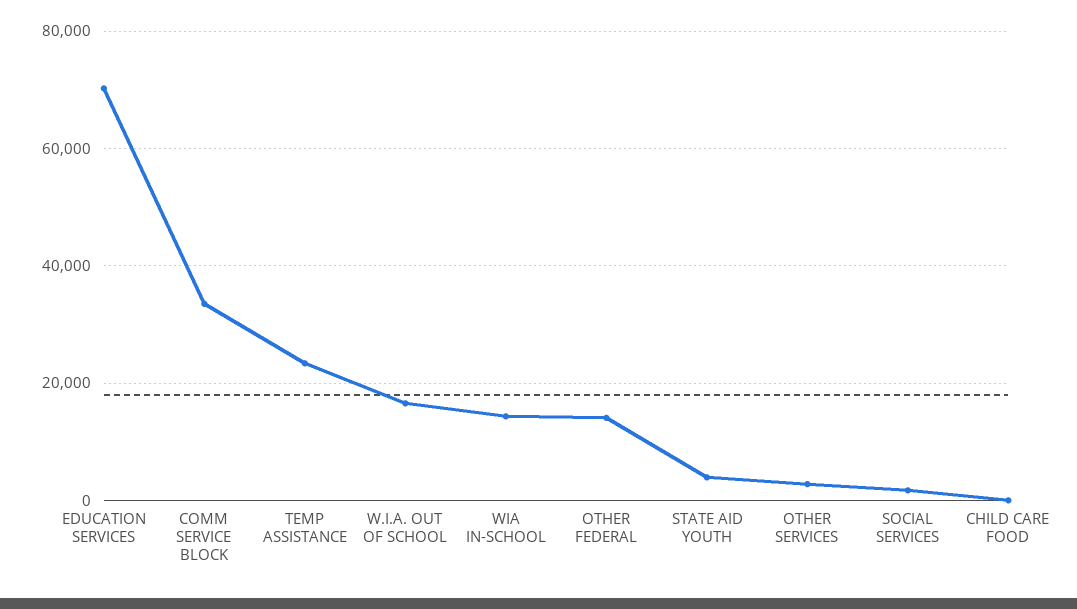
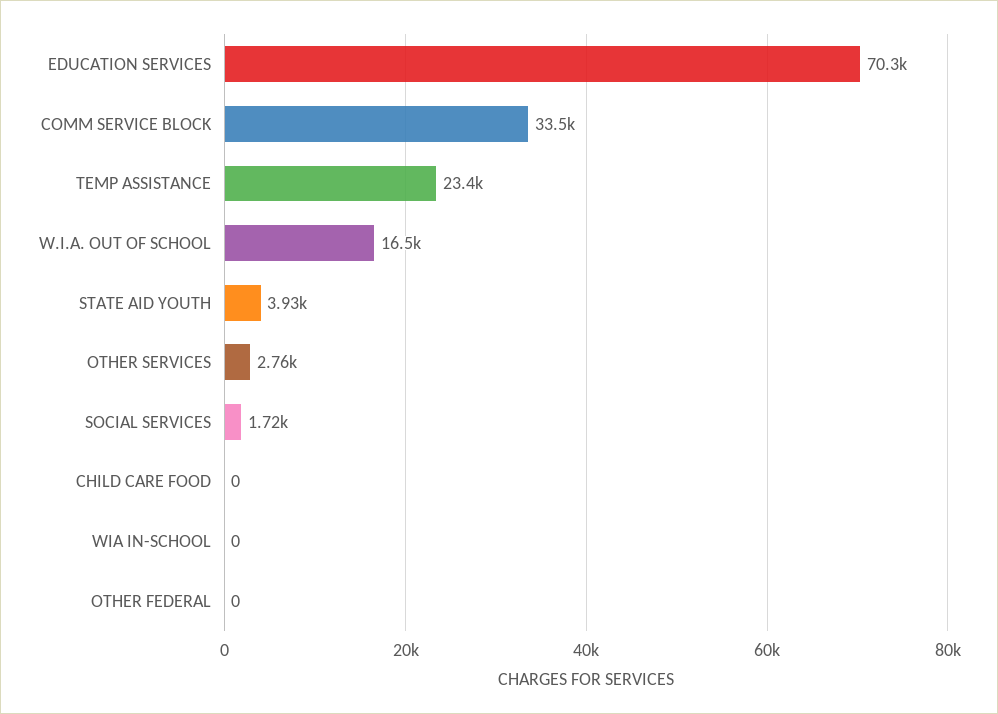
WIA IN-SCHOOL: 14000 -> 0
OTHER FEDERAL: 14000 -> 0

